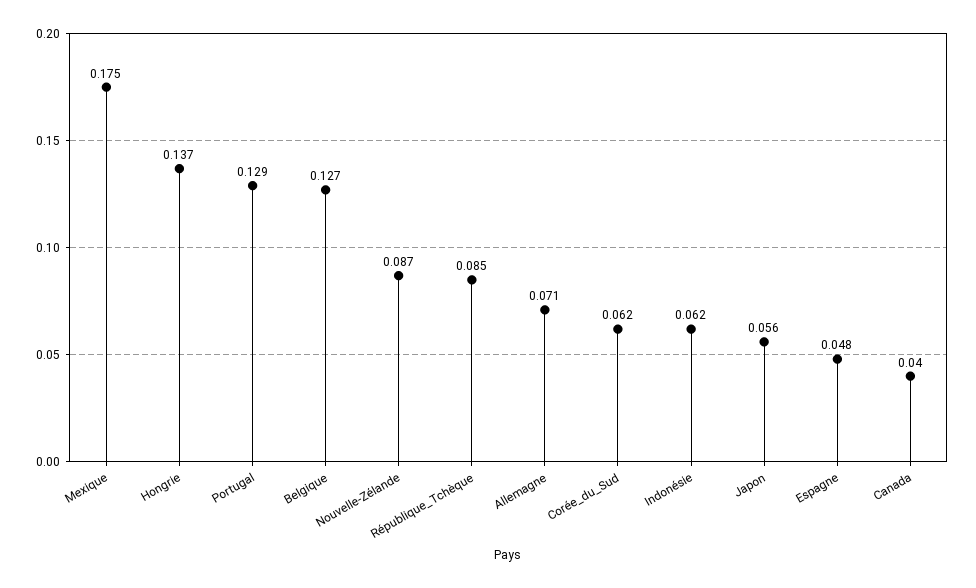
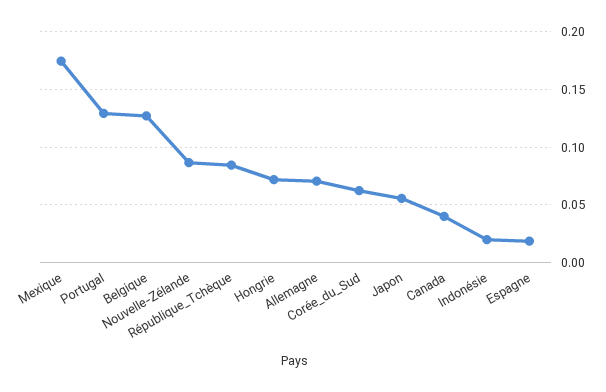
Hongrie: 0.137 -> 0.07
Indonésie: 0.062 -> 0.02
Espagne: 0.048 -> 0.02

